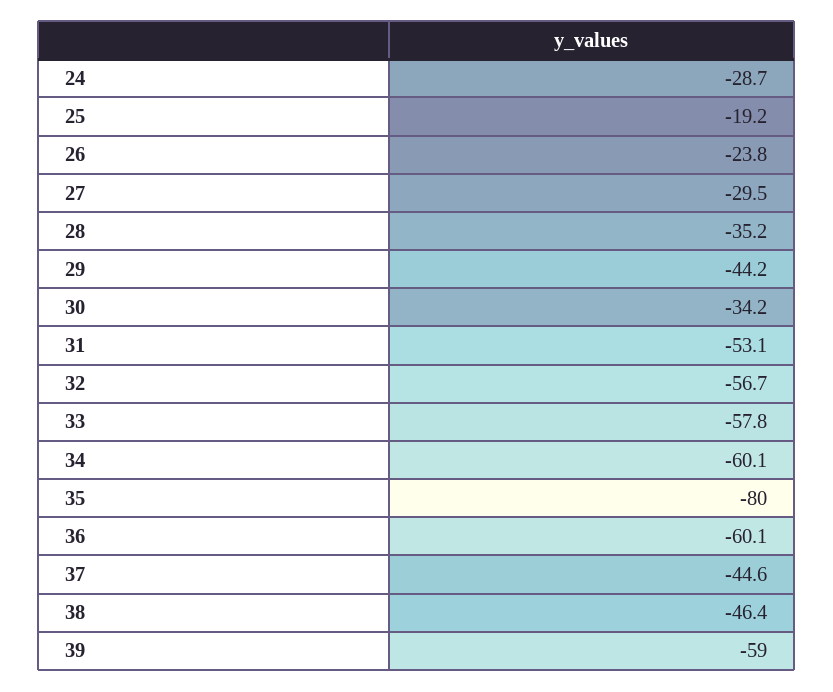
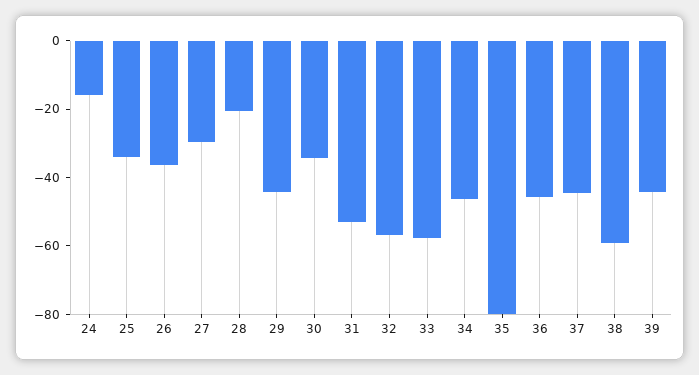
24: -28.7 -> -15
25: -19.2 -> -35
26: -23.8 -> -35
28: -35.2 -> -20
34: -60.1 -> -45
36: -60.1 -> -45
38: -46.4 -> -60
39: -59 -> -45

